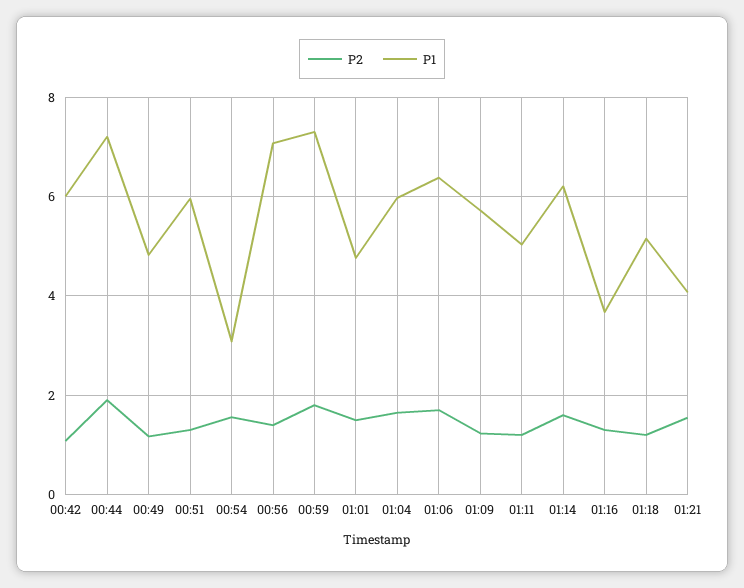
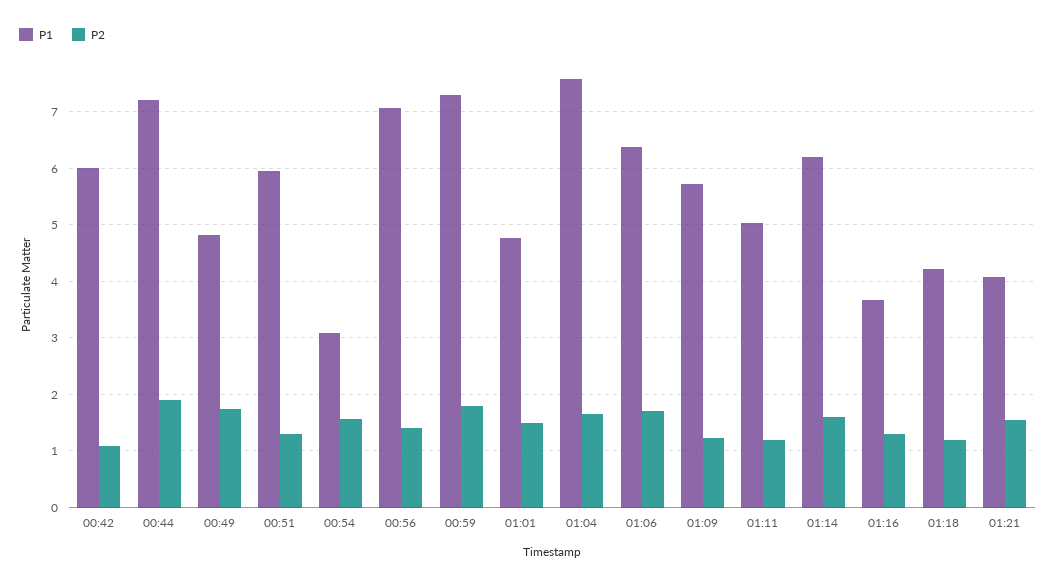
P2, 00:49: 1.2 -> 1.8
P1, 01:04: 6 -> 7.6
P1, 01:18: 5.2 -> 4.2

